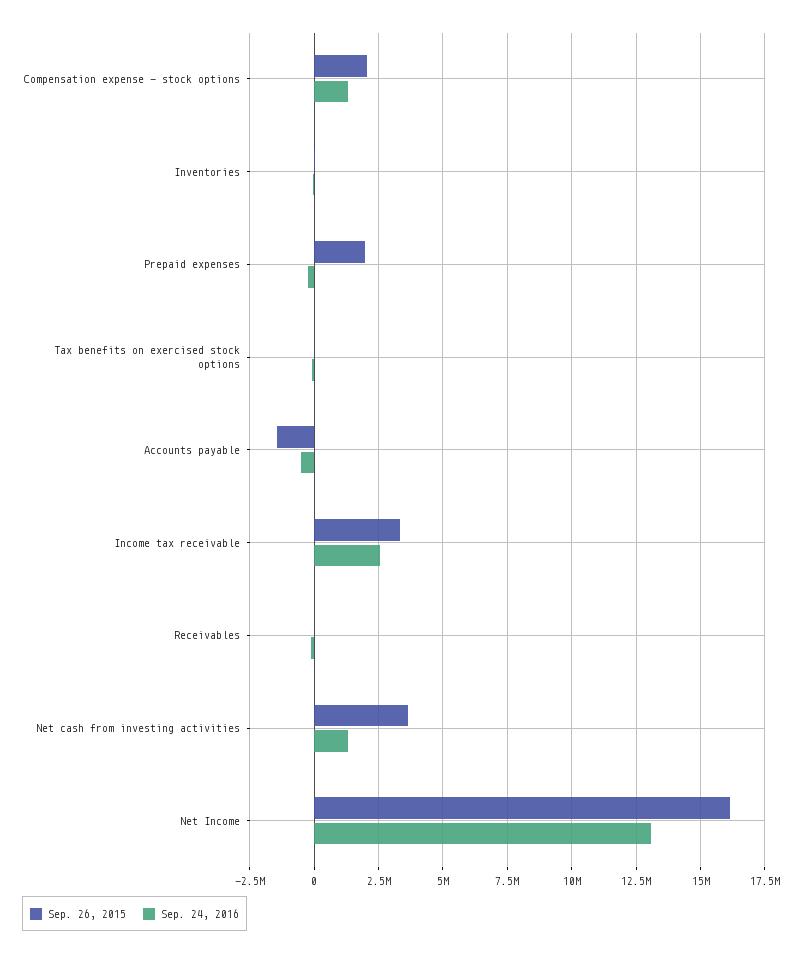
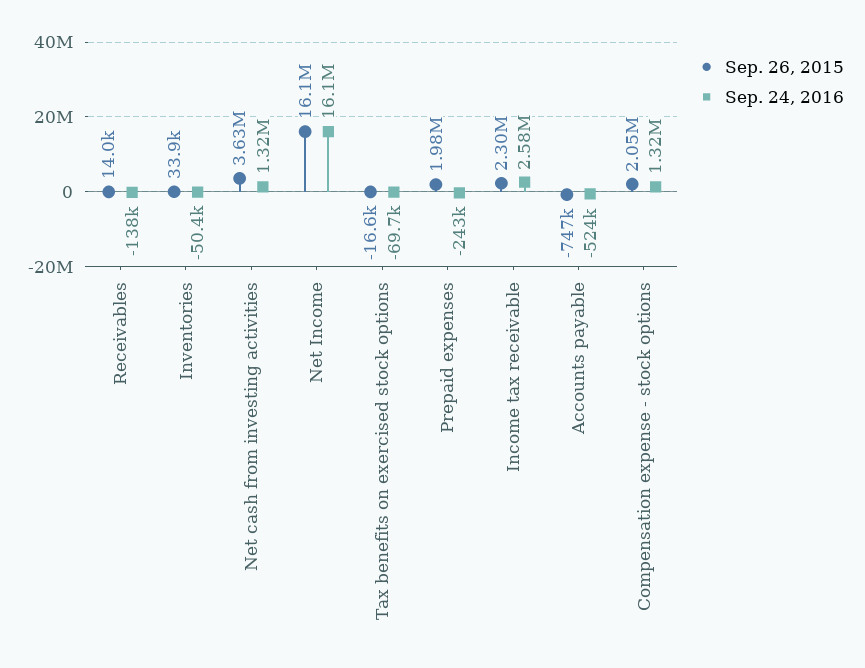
Sep. 26, 2015, Accounts payable: -1500000 -> -747000
Sep. 26, 2015, Income tax receivable: 3250000 -> 2300000
Sep. 24, 2016, Net Income: 13000000 -> 16100000

